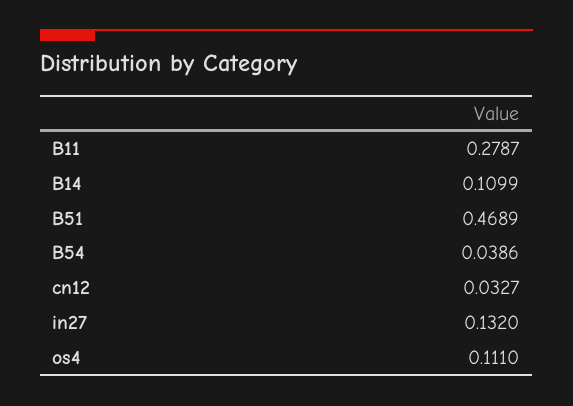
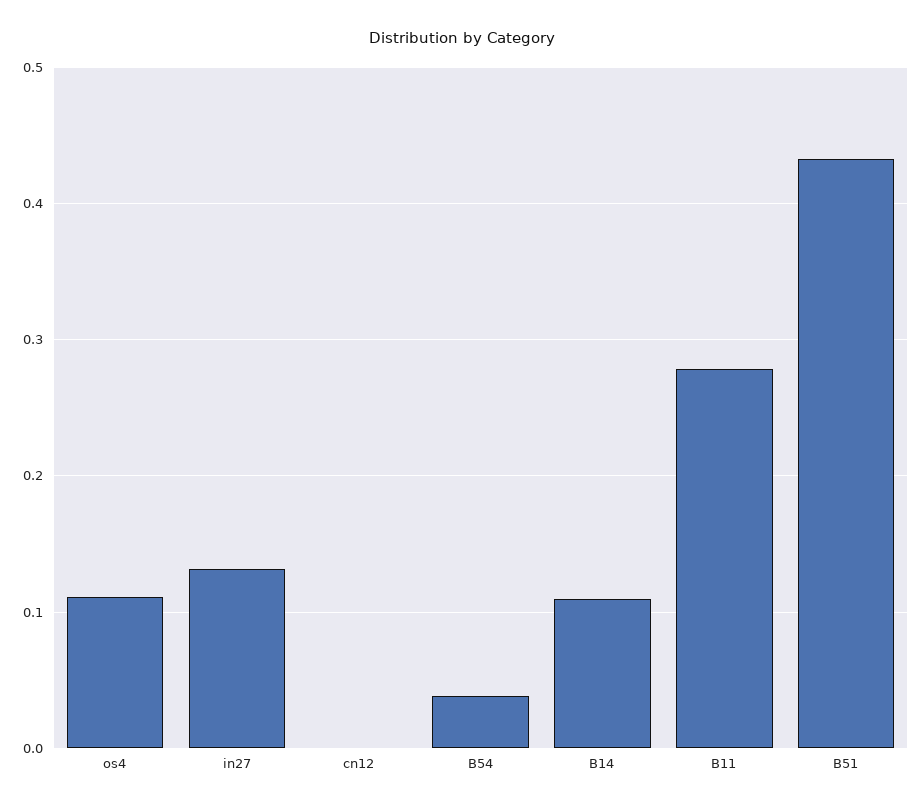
B51: 0.4689 -> 0.43
cn12: 0.0327 -> 0

